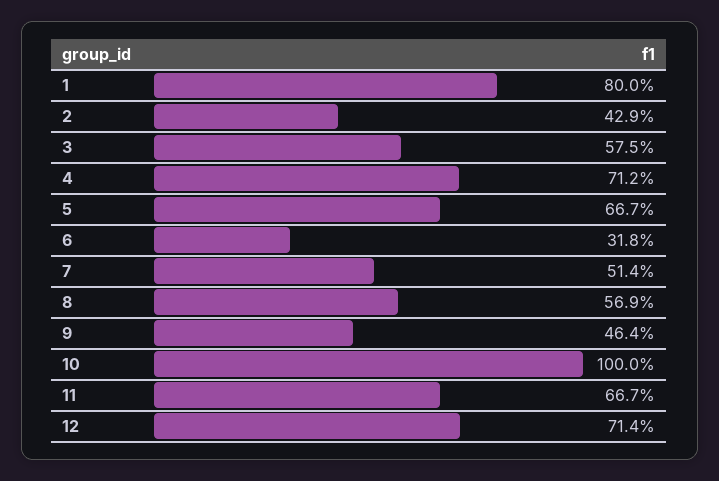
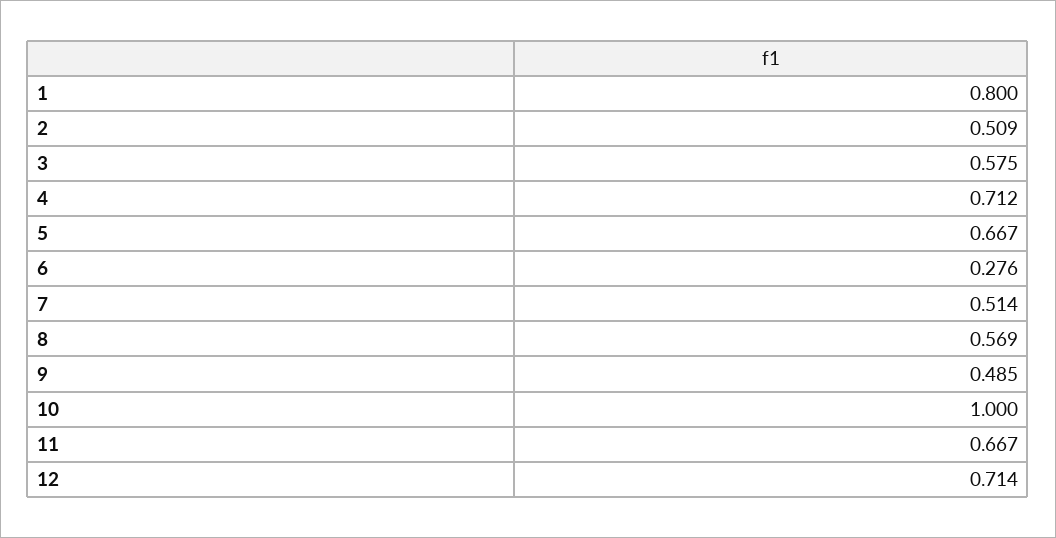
2: 0.429 -> 0.509
6: 0.318 -> 0.276
9: 0.464 -> 0.485

